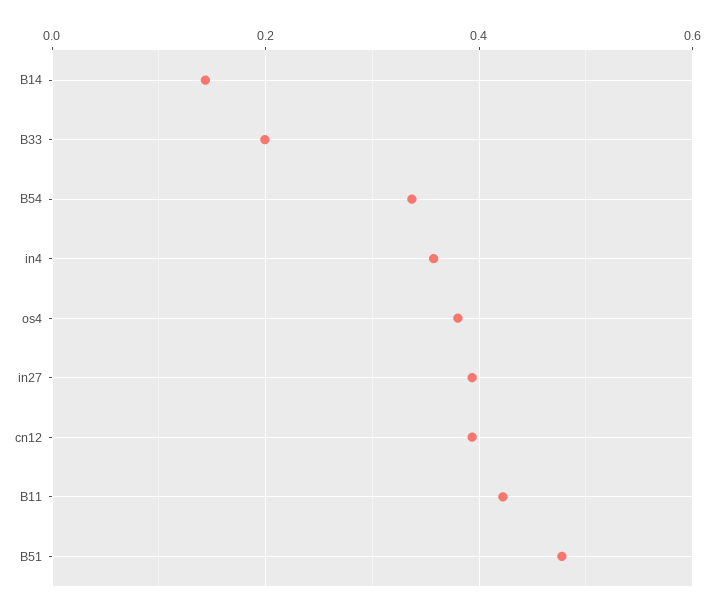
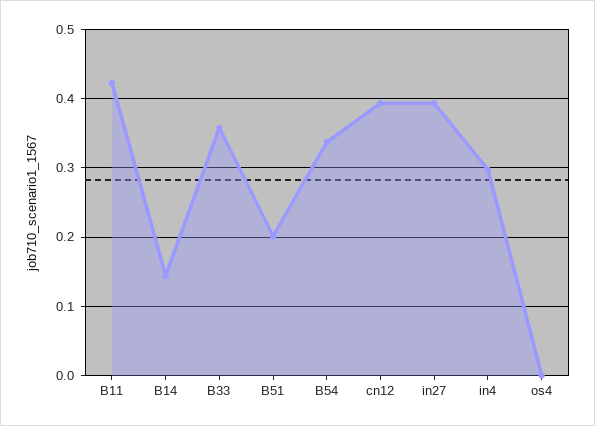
B33: 0.2 -> 0.36
in4: 0.36 -> 0.3
os4: 0.38 -> 0
B51: 0.48 -> 0.2

